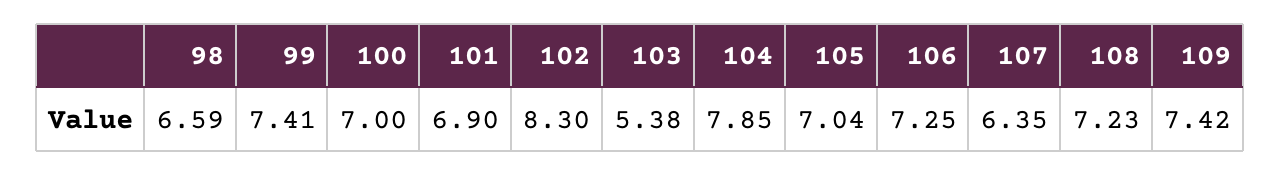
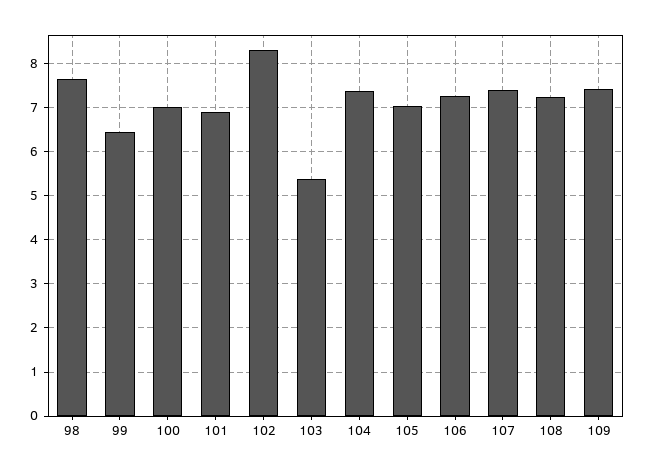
98: 6.59 -> 7.6
99: 7.41 -> 6.4
104: 7.85 -> 7.4
107: 6.35 -> 7.4

